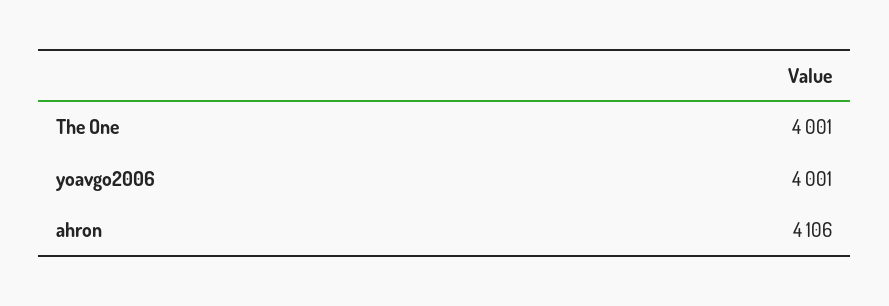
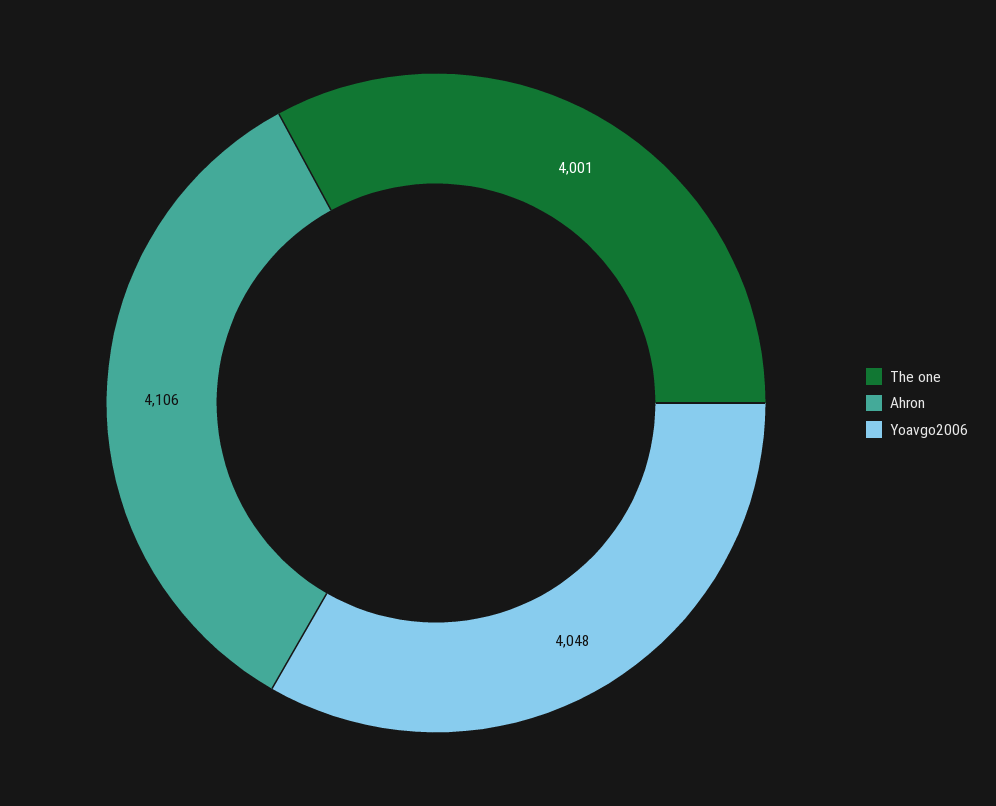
yoavgo2006: 4001 -> 4048

